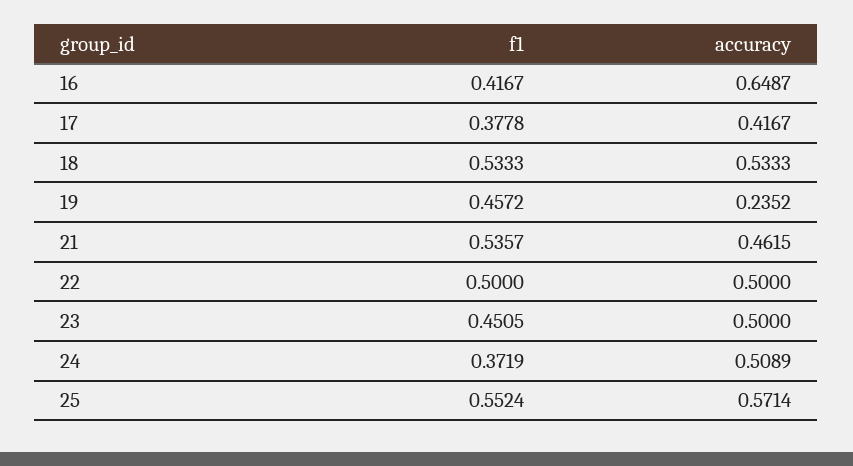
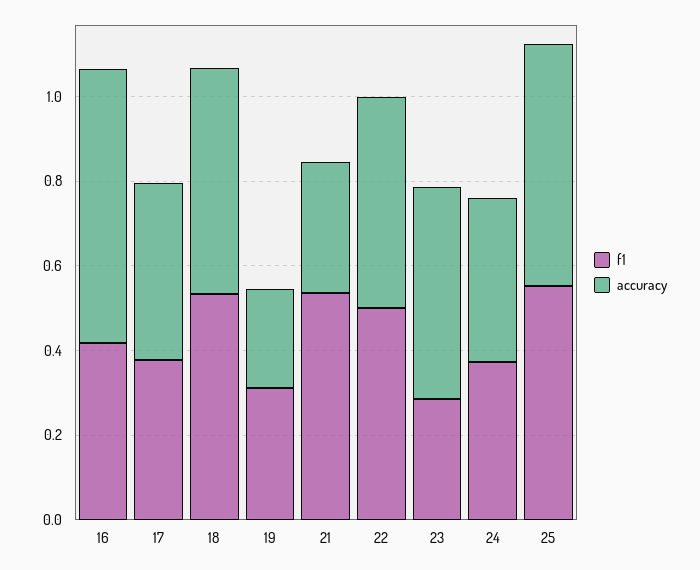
f1, 19: 0.4572 -> 0.3
accuracy, 21: 0.4615 -> 0.3
f1, 23: 0.4505 -> 0.3
accuracy, 24: 0.5089 -> 0.4

